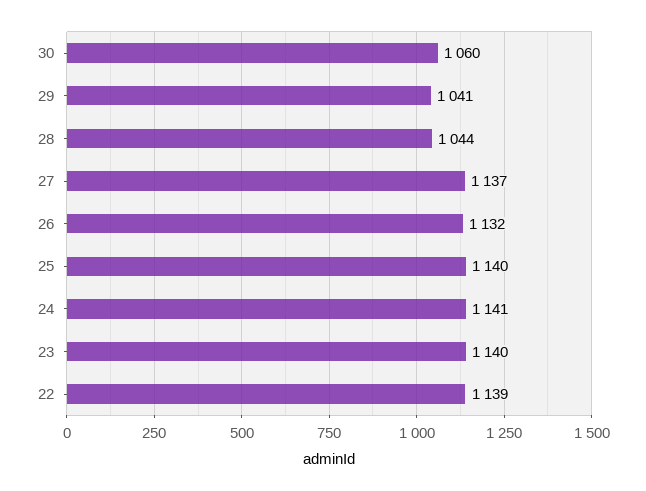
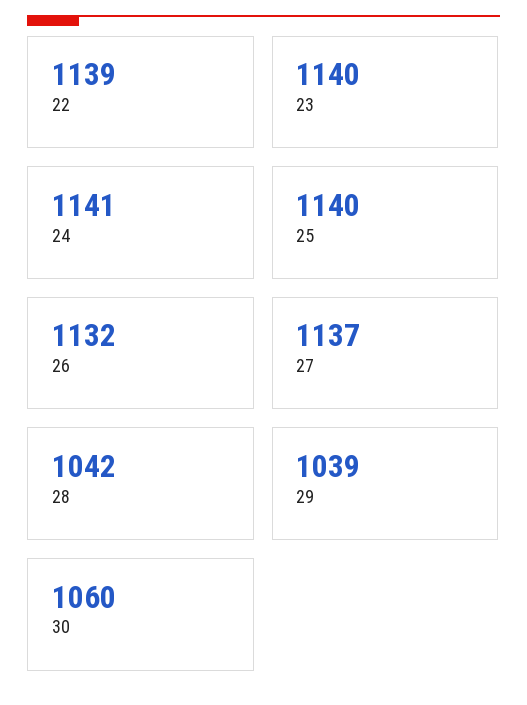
29: 1041 -> 1039
28: 1044 -> 1042

